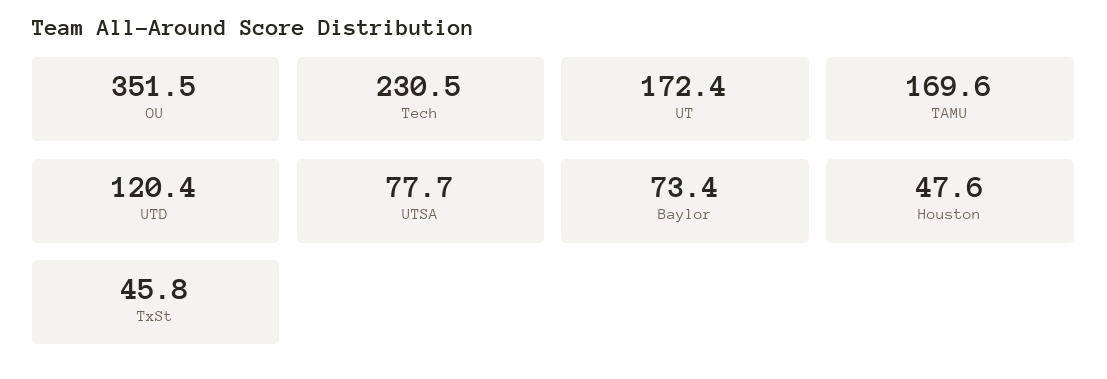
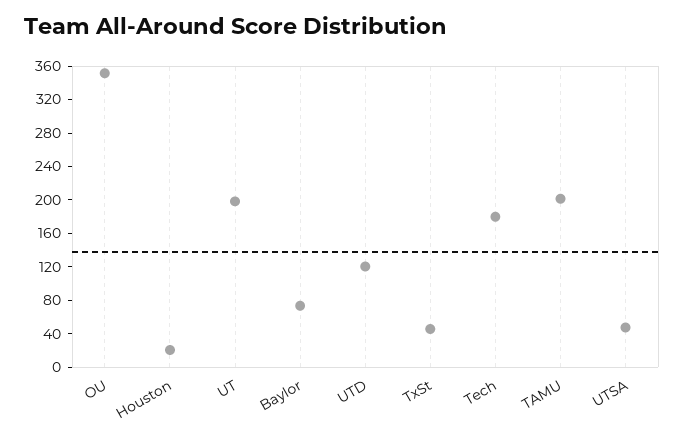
Tech: 230.5 -> 180
UT: 172.4 -> 200
TAMU: 169.6 -> 200
UTSA: 77.7 -> 50
Houston: 47.6 -> 20

